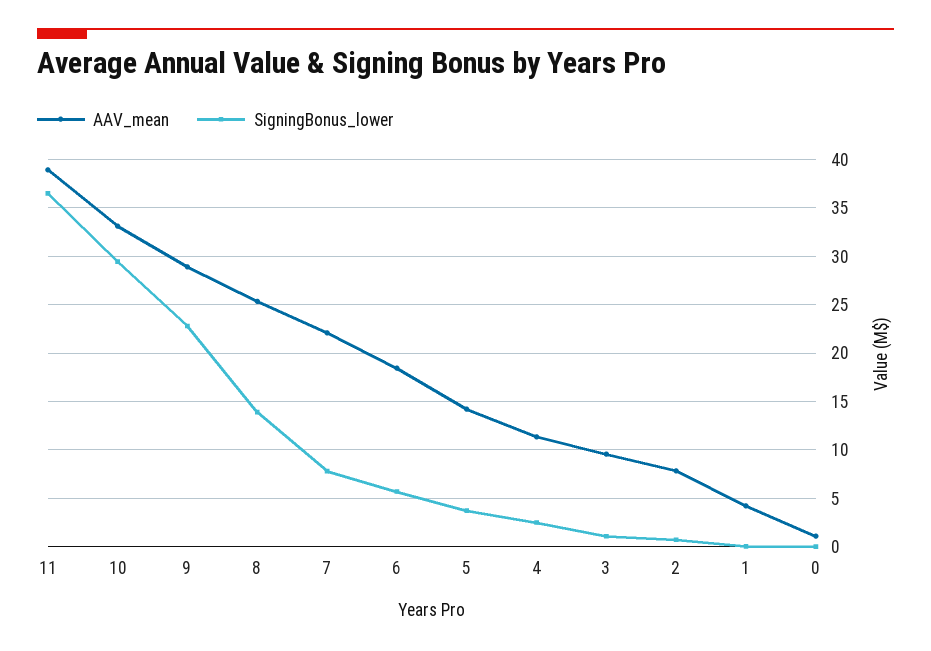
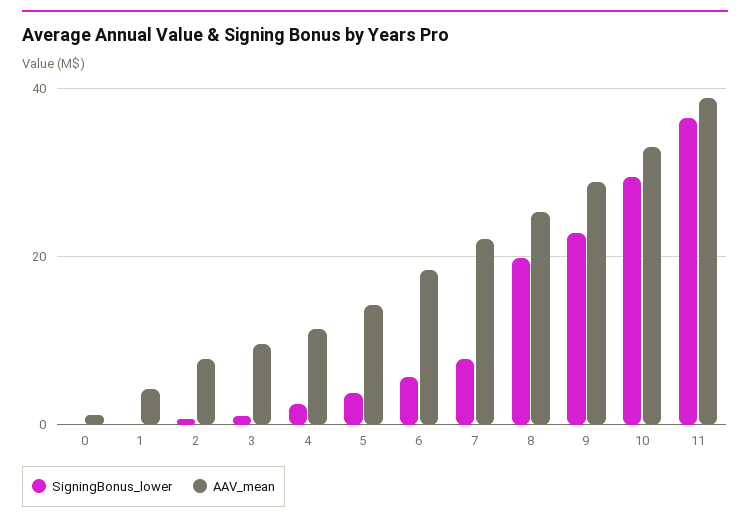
SigningBonus_lower, 8: 14 -> 20

